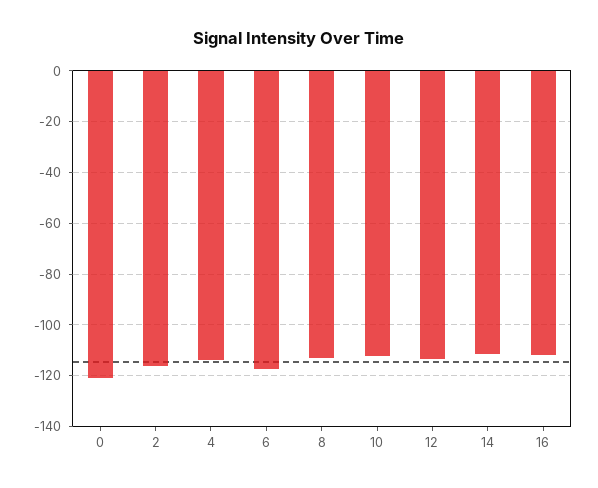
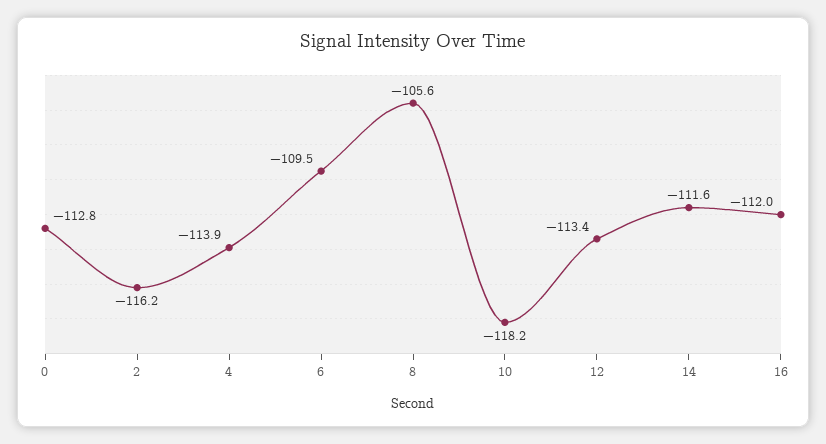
0: -120 -> -112.8
6: -117.5 -> -109.5
8: -112.5 -> -105.6
10: -112.5 -> -118.2

